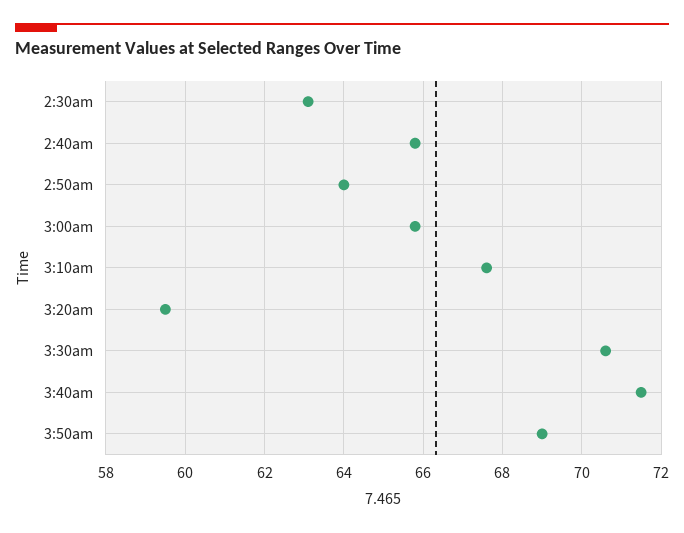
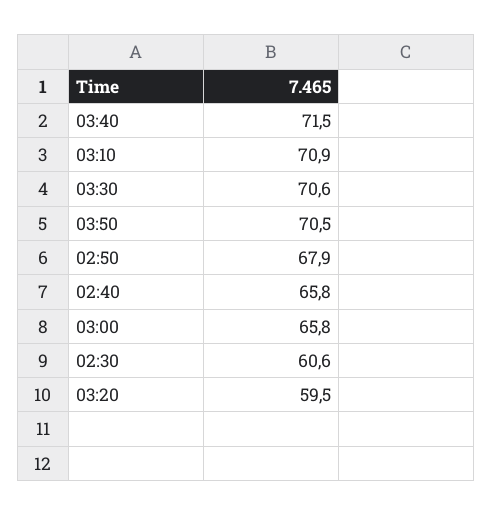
2:30am: 63 -> 60.6
2:50am: 64 -> 67.9
3:10am: 67.5 -> 70.9
3:50am: 69 -> 70.5

